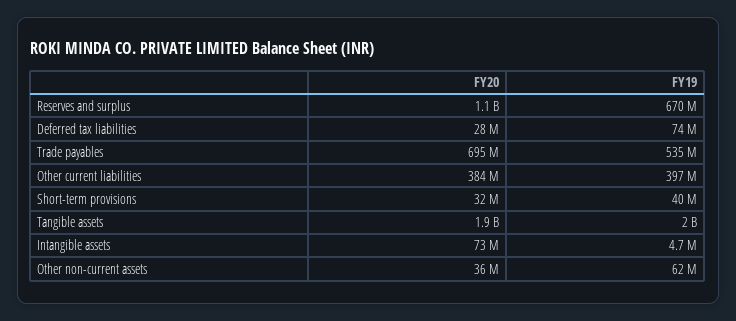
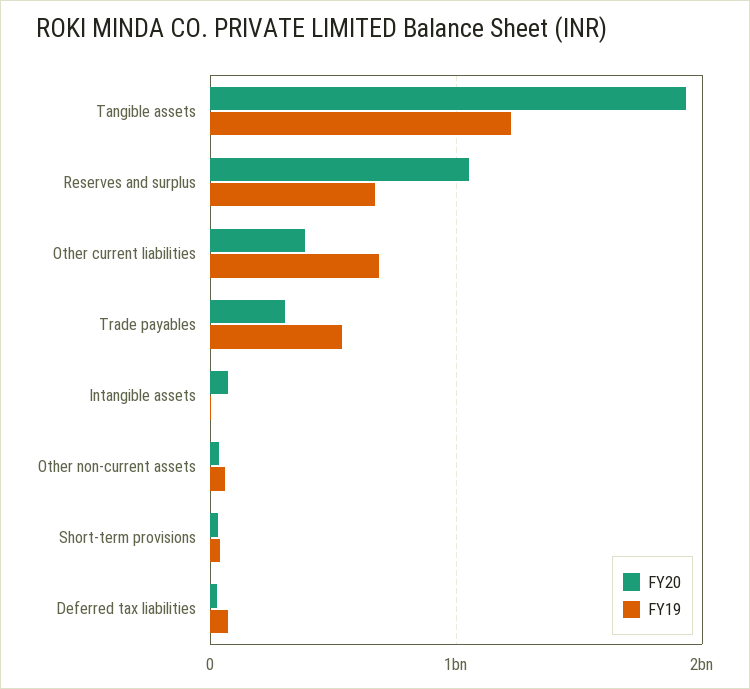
FY20, Trade payables: 695000000 -> 300000000
FY19, Other current liabilities: 397000000 -> 700000000
FY19, Tangible assets: 2000000000 -> 1200000000

